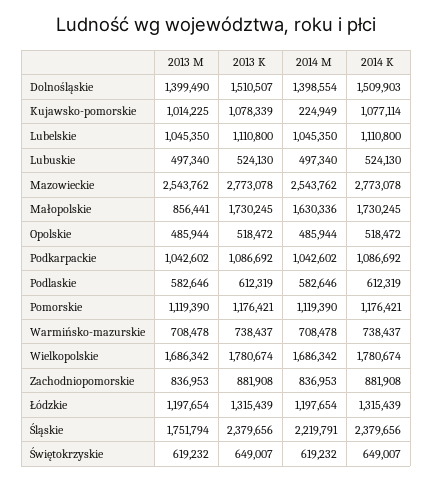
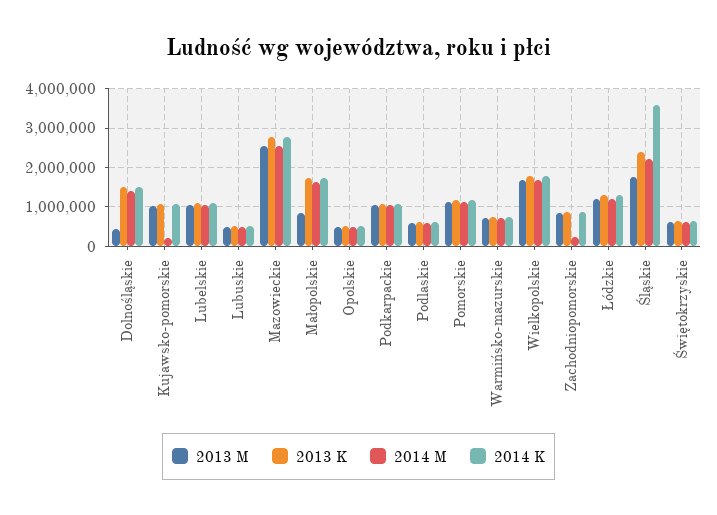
2013 M, Dolnośląskie: 1399490 -> 400000
2014 M, Zachodniopomorskie: 836953 -> 200000
2014 K, Śląskie: 2379656 -> 3600000

